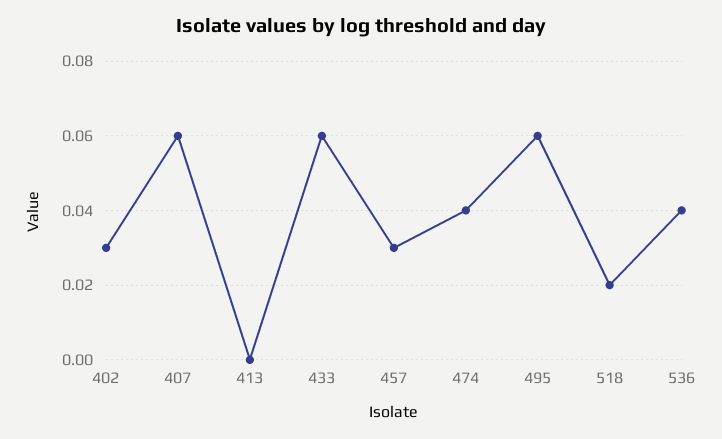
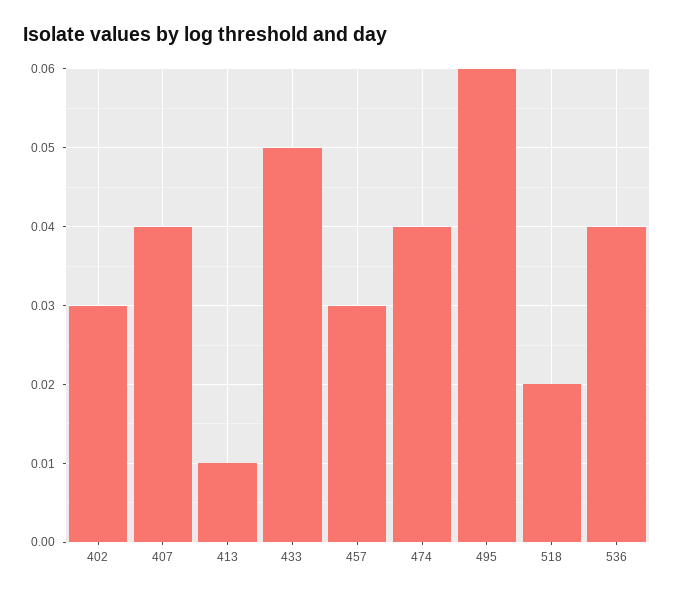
407: 0.06 -> 0.04
413: 0 -> 0.01
433: 0.06 -> 0.05

